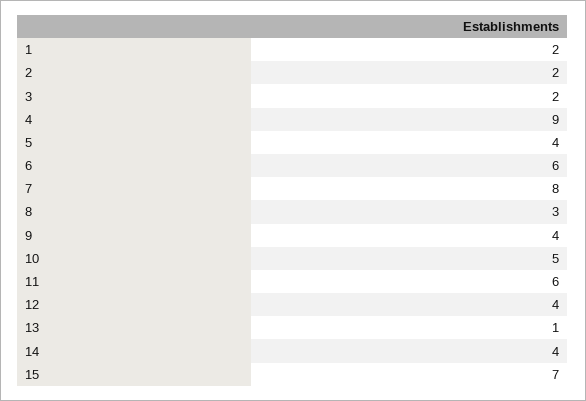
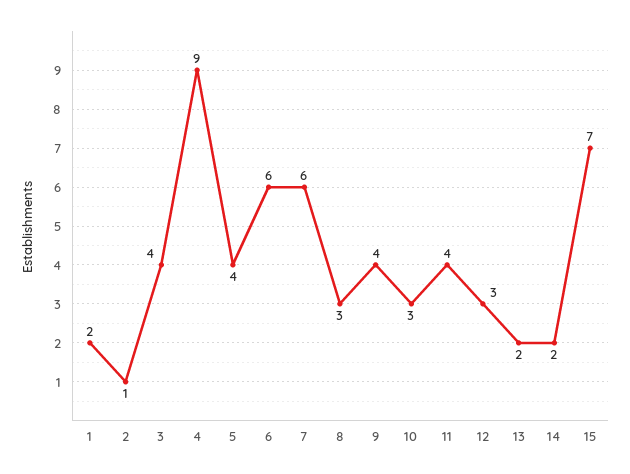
2: 2 -> 1
3: 2 -> 4
7: 8 -> 6
10: 5 -> 3
11: 6 -> 4
12: 4 -> 3
13: 1 -> 2
14: 4 -> 2

